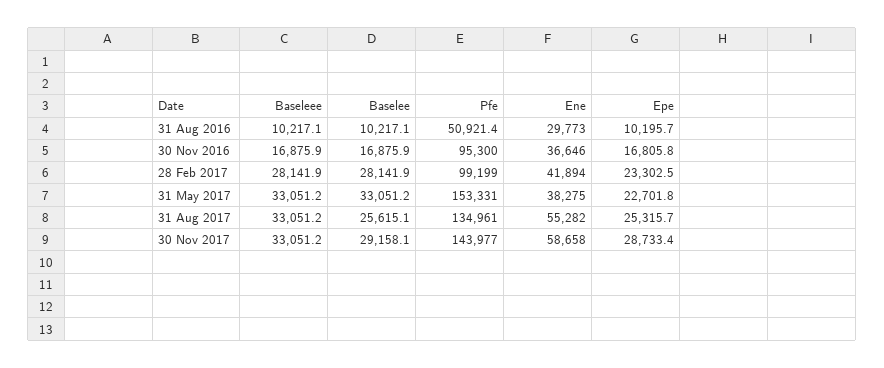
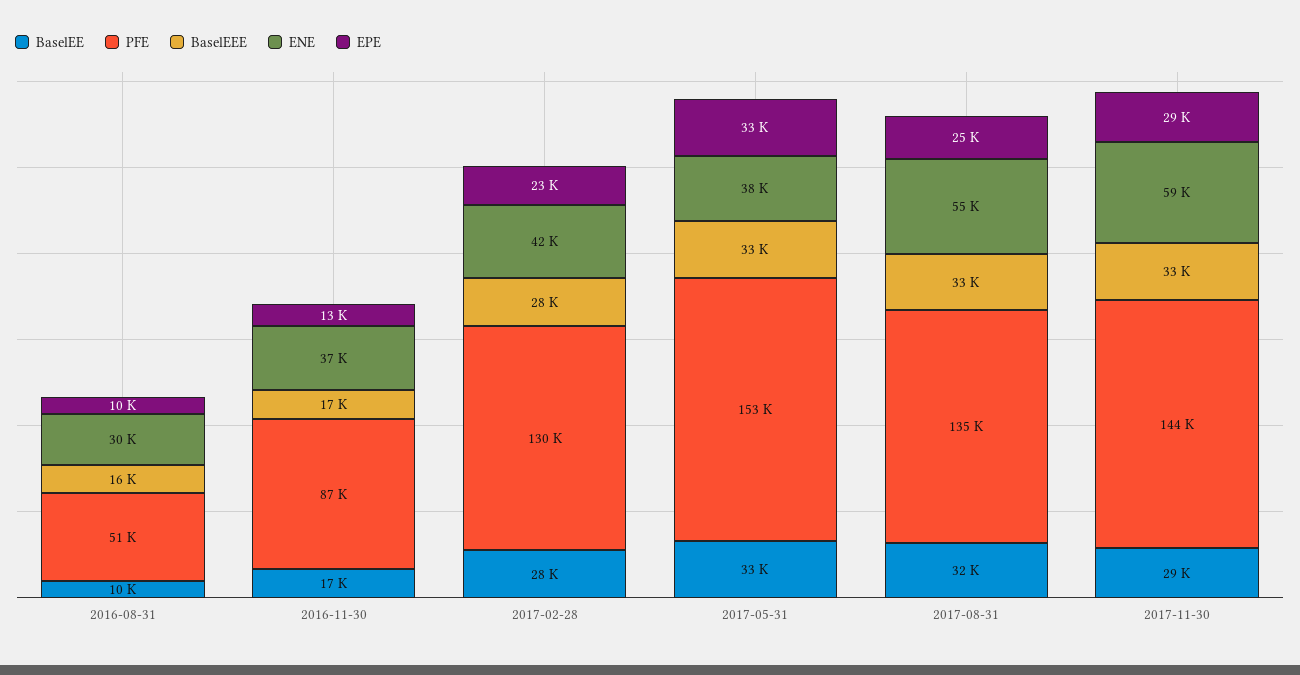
Baseleee, 31 Aug 2016: 10217.1 -> 16000
Pfe, 30 Nov 2016: 95300 -> 87000
Epe, 30 Nov 2016: 16805.8 -> 13000
Pfe, 28 Feb 2017: 99199 -> 130000
Epe, 31 May 2017: 22701.8 -> 33000
Baselee, 31 Aug 2017: 25615.1 -> 32000

